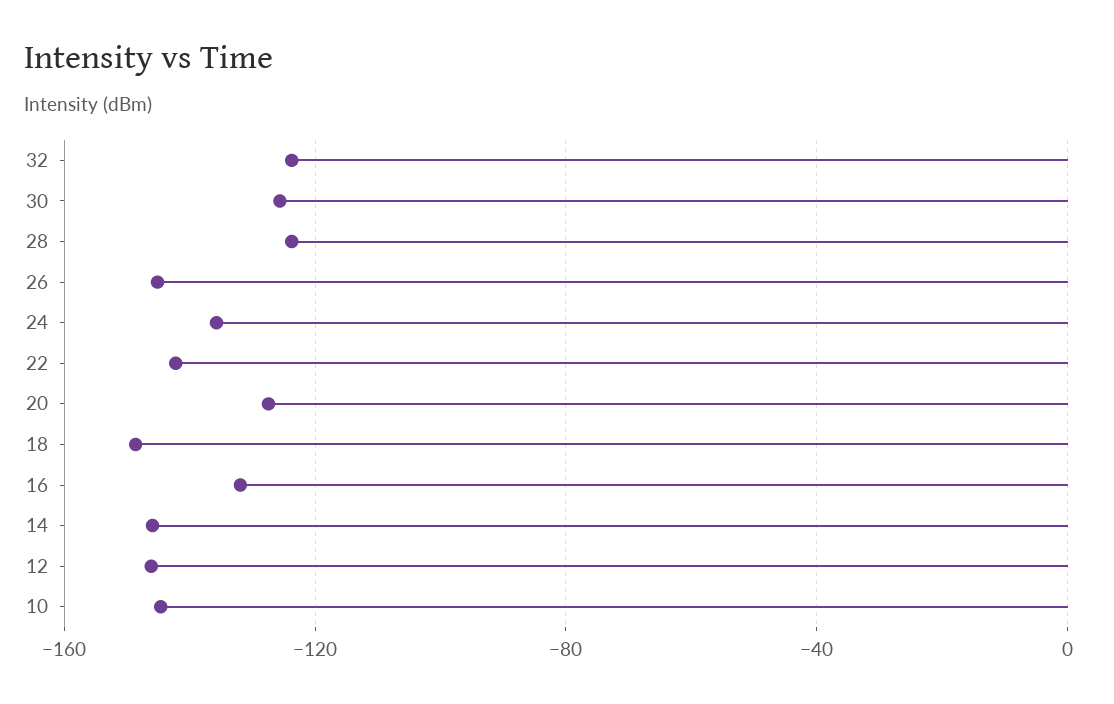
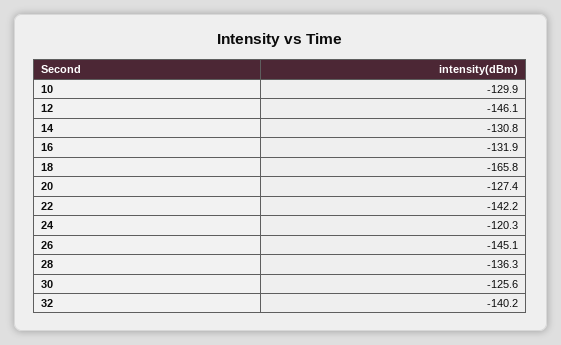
32: -125 -> -140.2
28: -125 -> -136.3
24: -135 -> -120.3
18: -150 -> -165.8
14: -145 -> -130.8
10: -145 -> -129.9

